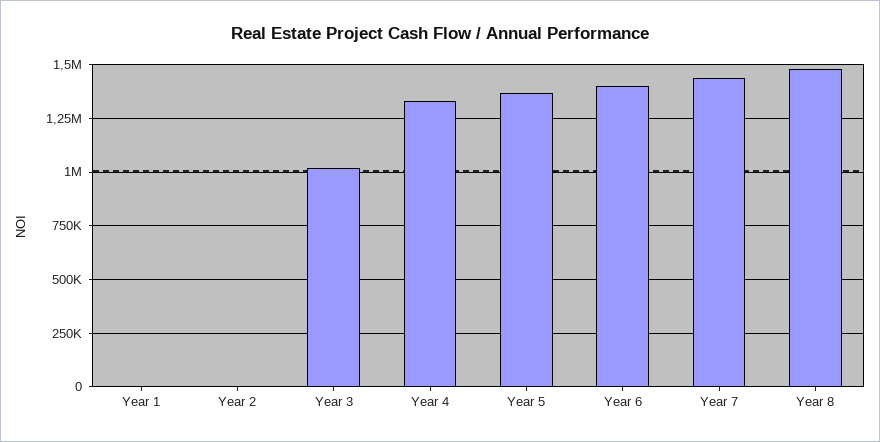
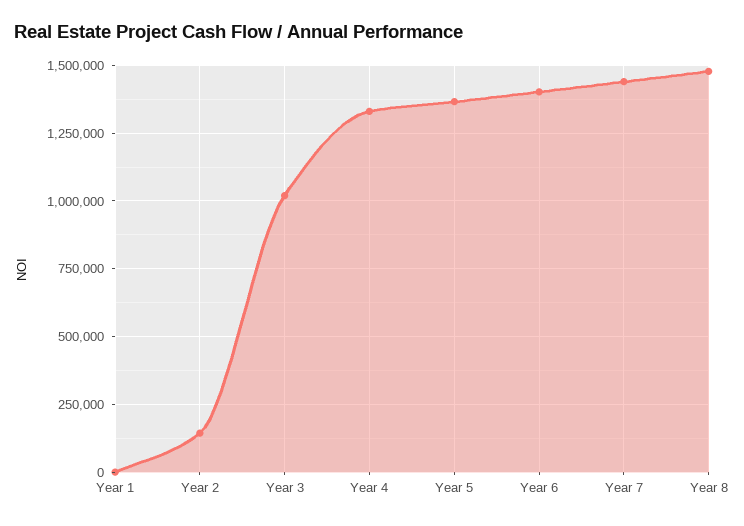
Year 2: 0 -> 150000

